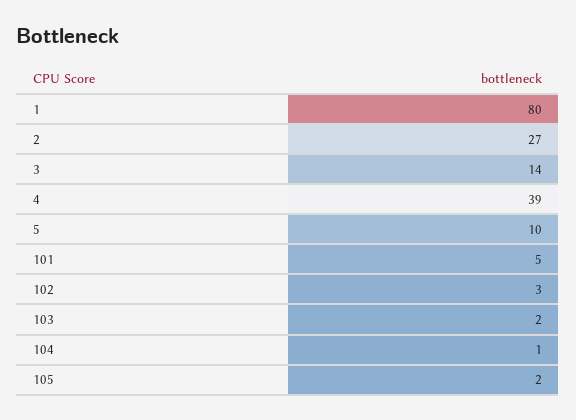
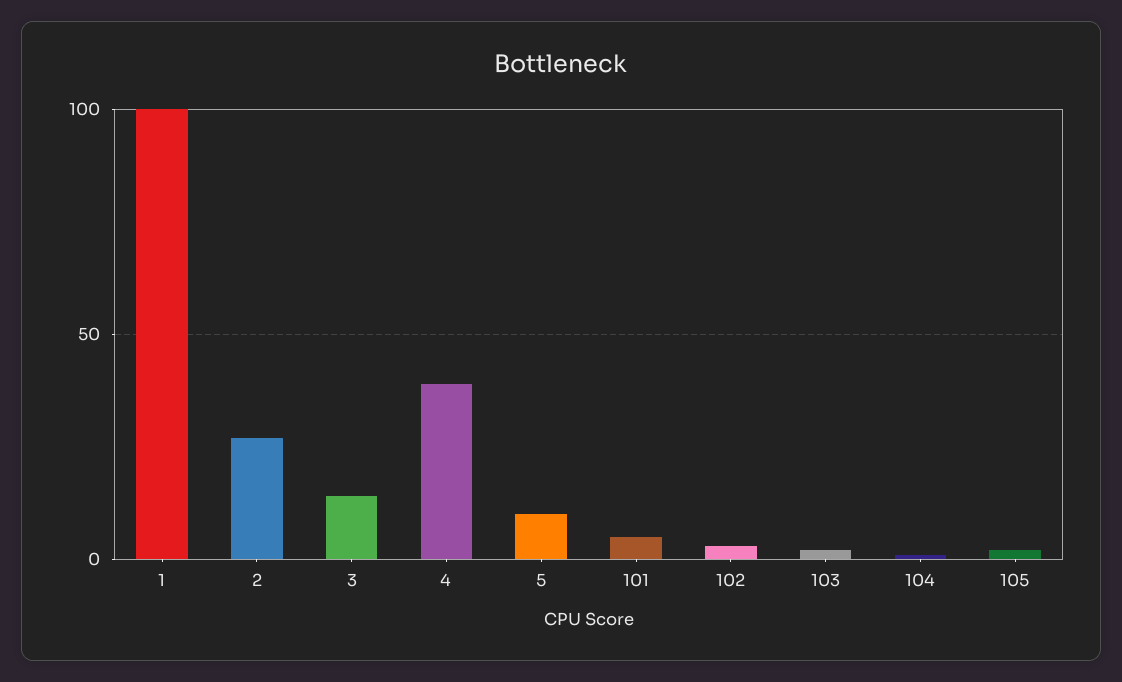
1: 80 -> 100

